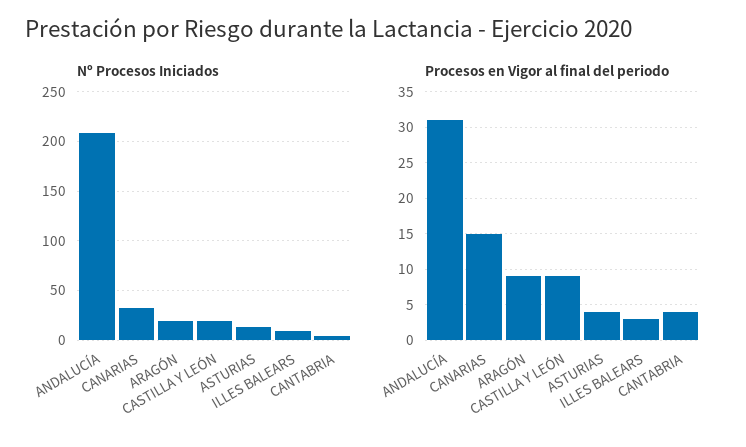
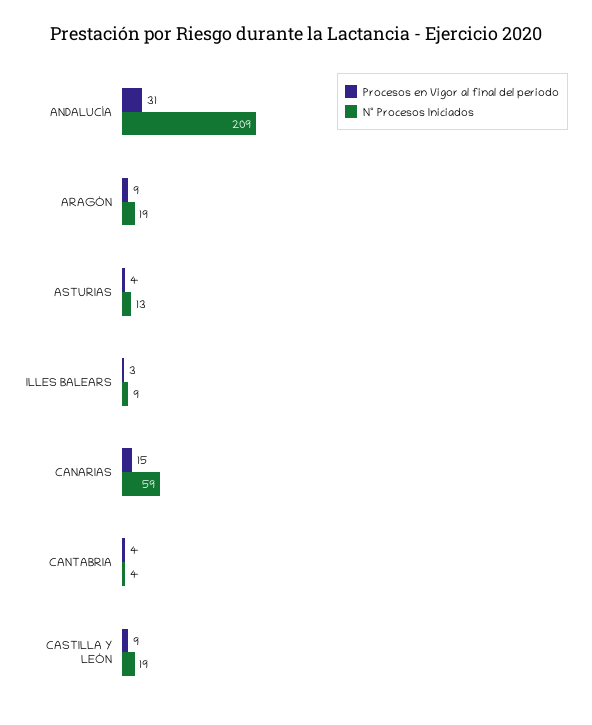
Nº Procesos Iniciados, CANARIAS: 30 -> 59

